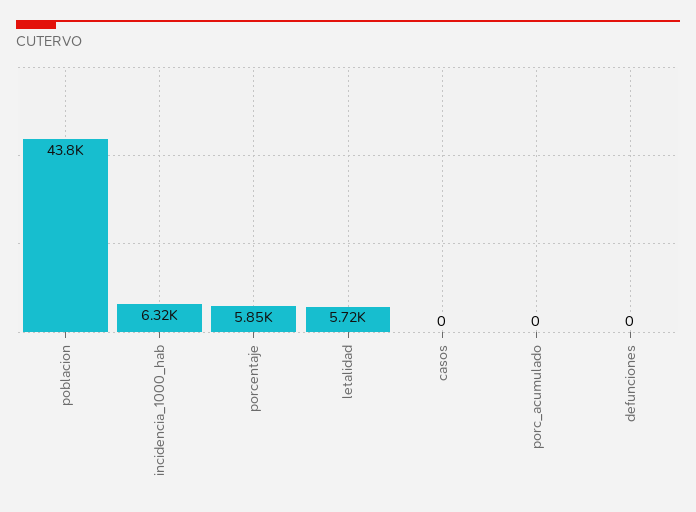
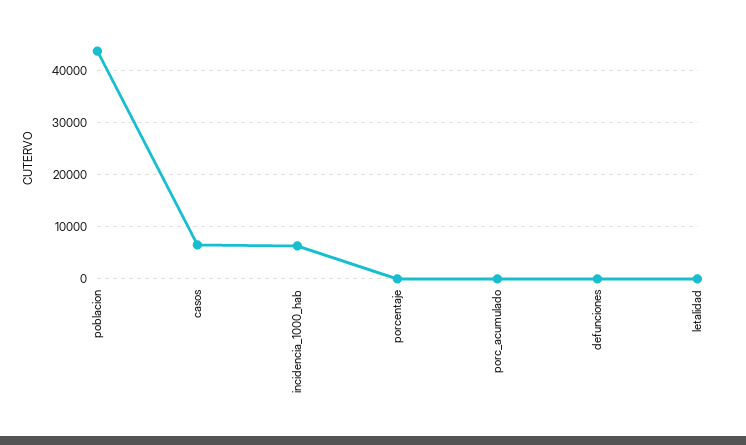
porcentaje: 5850 -> 0
letalidad: 5720 -> 0
casos: 0 -> 6000

